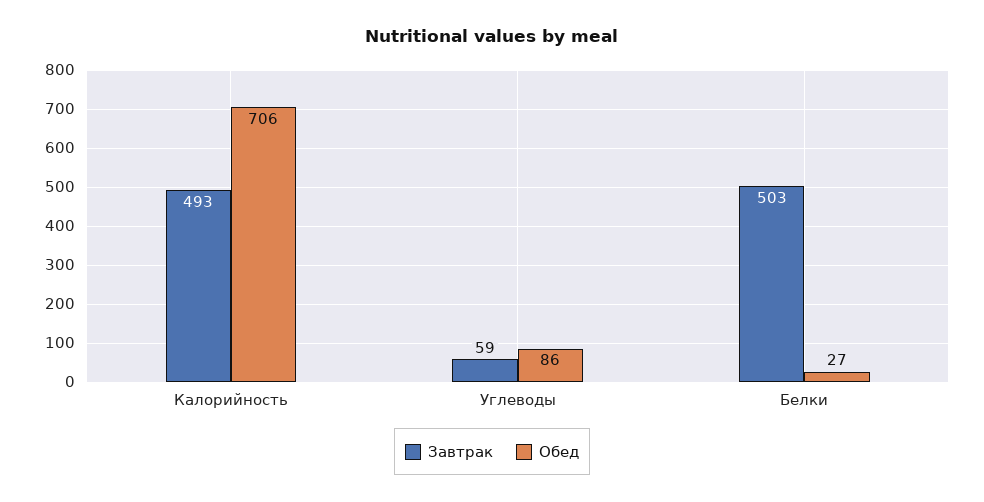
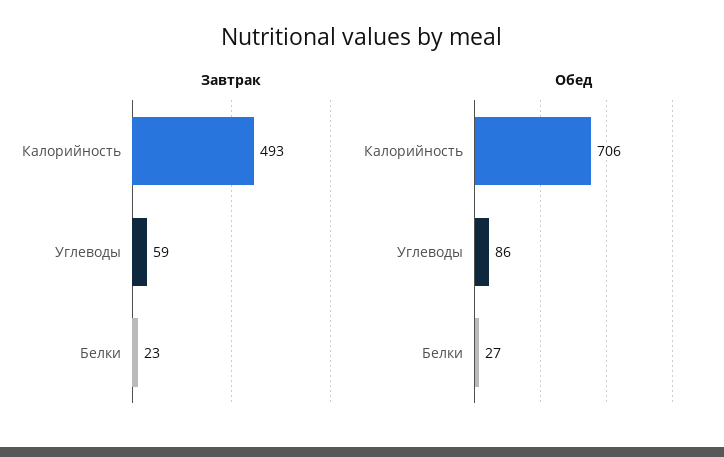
Завтрак, Белки: 503 -> 23

